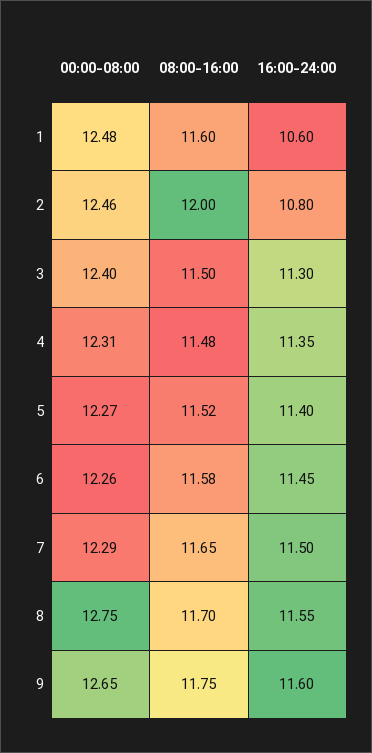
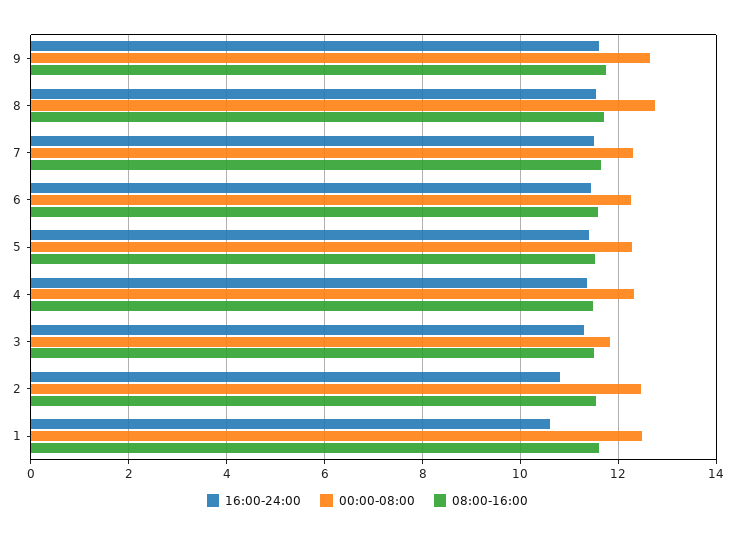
08:00-16:00, 2: 12 -> 11.6
00:00-08:00, 3: 12.4 -> 11.8

